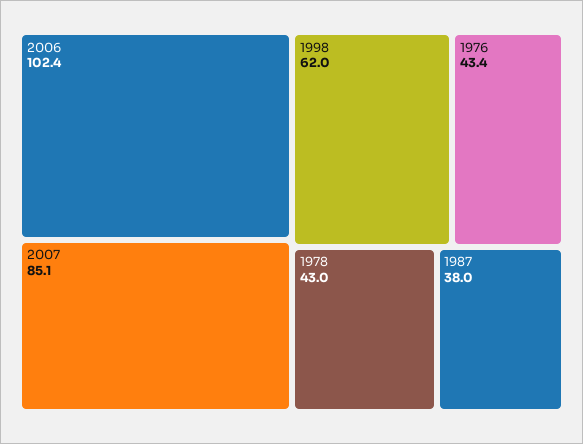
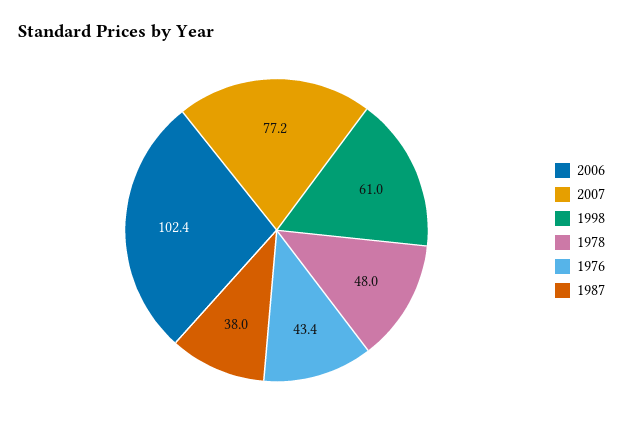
2007: 85.1 -> 77.2
1998: 62 -> 61
1978: 43 -> 48

